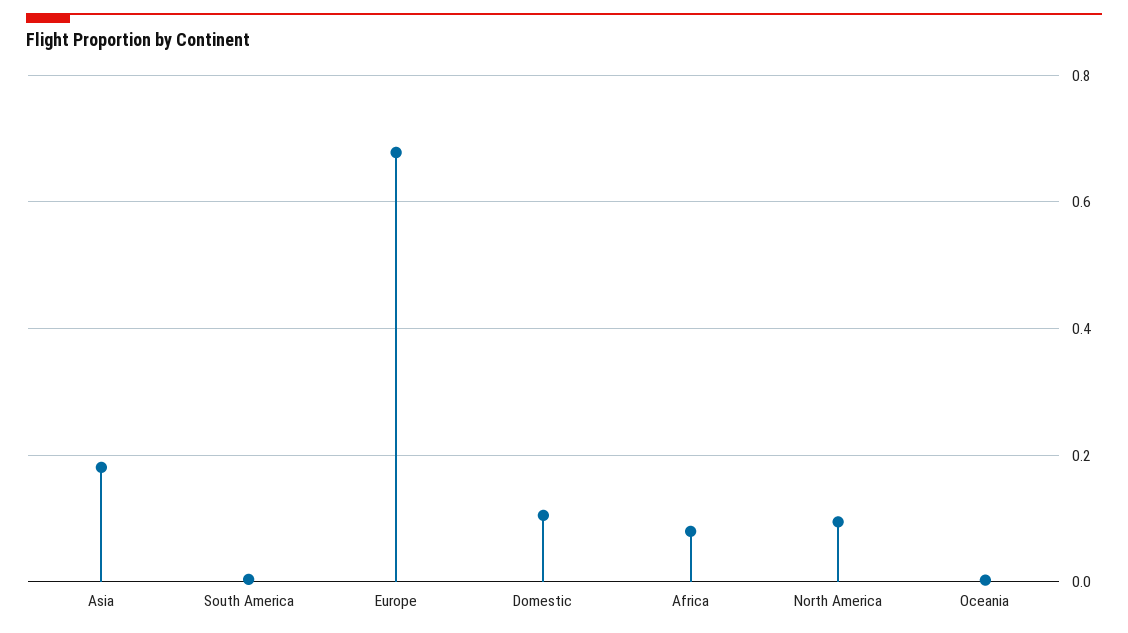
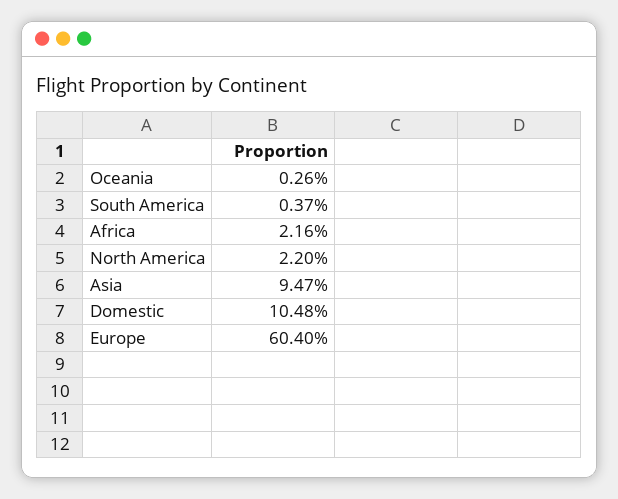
Asia: 0.18 -> 0.0947
Europe: 0.68 -> 0.604
Africa: 0.08 -> 0.0216
North America: 0.1 -> 0.022

